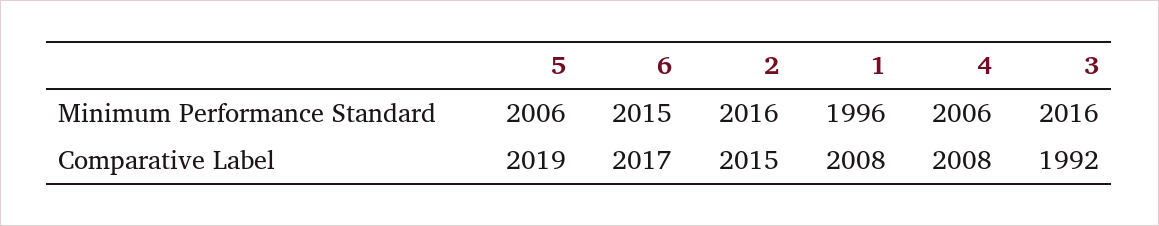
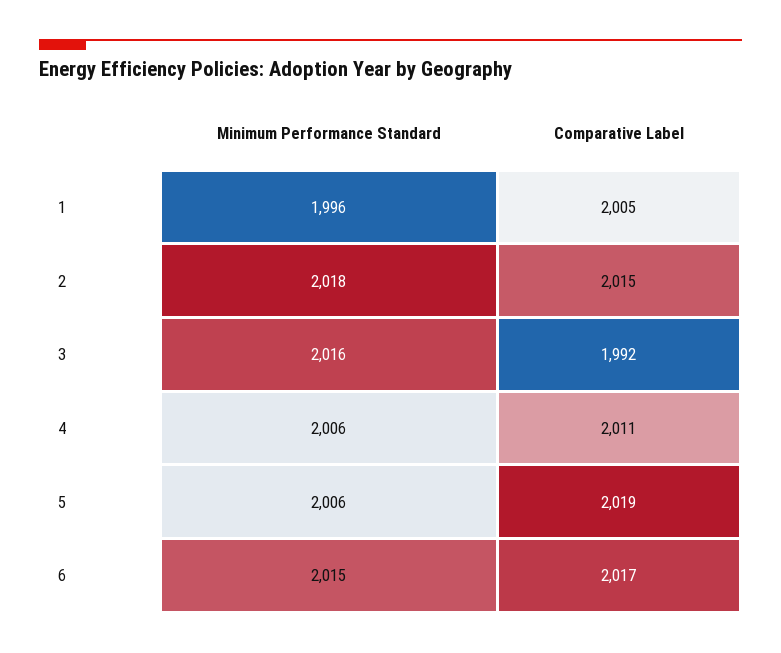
2, Minimum Performance Standard: 2016 -> 2018
1, Comparative Label: 2008 -> 2005
4, Comparative Label: 2008 -> 2011

